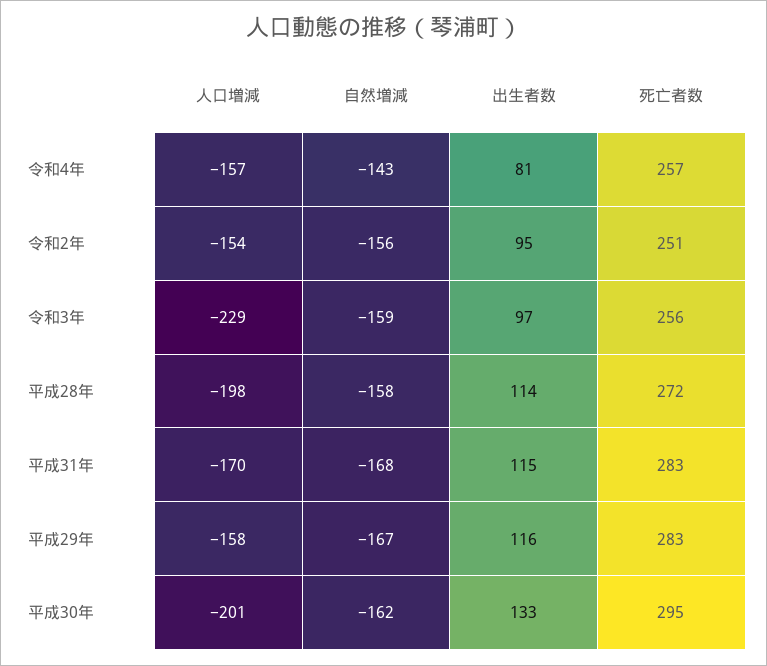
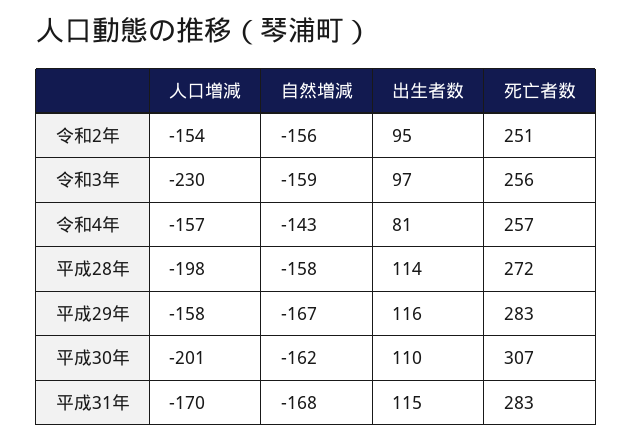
人口増減, 令和3年: -229 -> -230
出生者数, 平成30年: 133 -> 110
死亡者数, 平成30年: 295 -> 307

